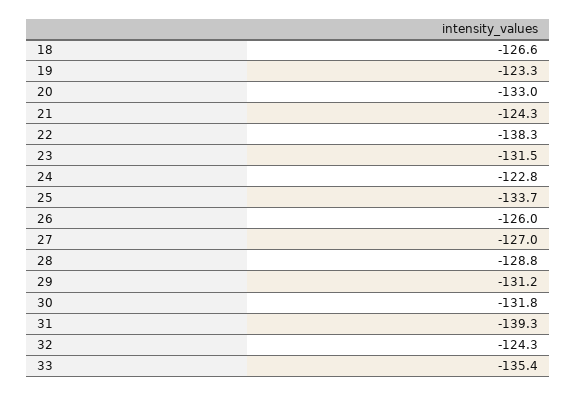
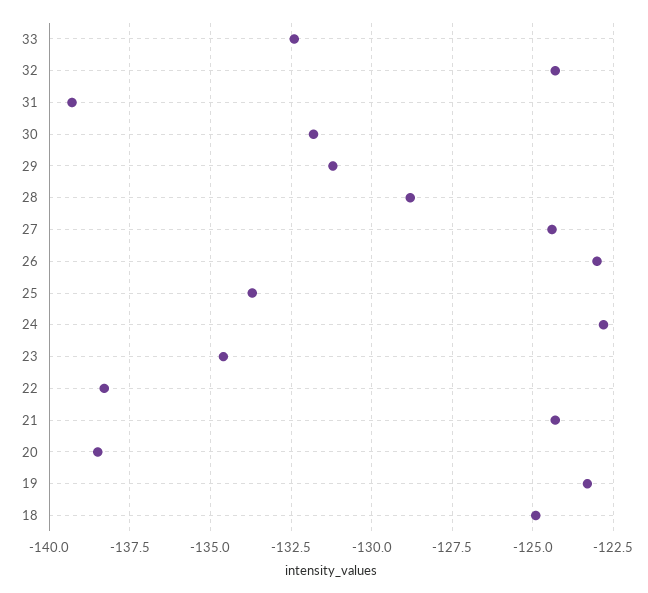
18: -126.6 -> -125
20: -133 -> -138.5
23: -131.5 -> -134.5
26: -126 -> -123
27: -127 -> -124.5
33: -135.4 -> -132.5

